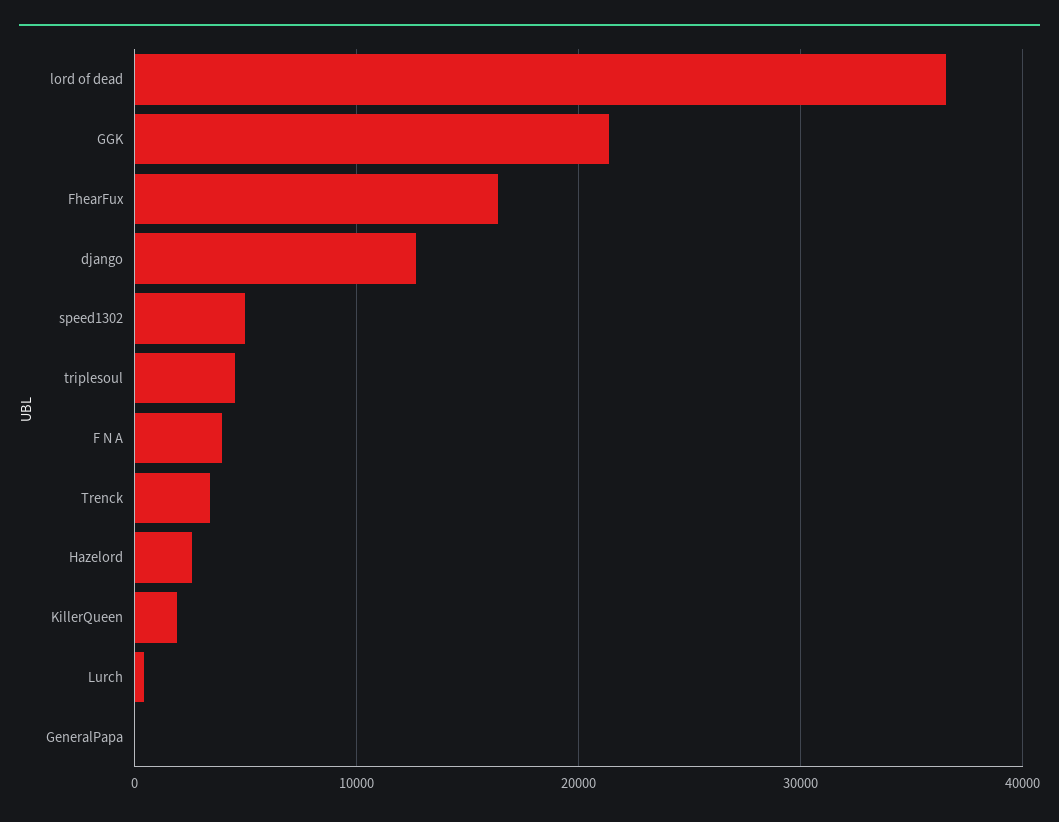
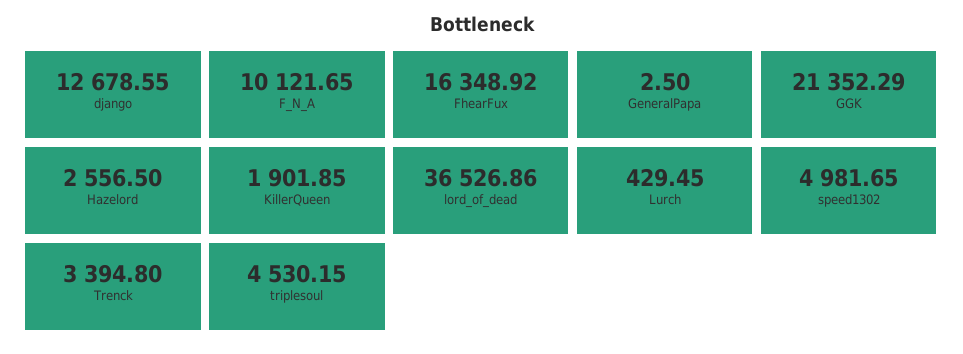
F N A: 4000 -> 10121.65

